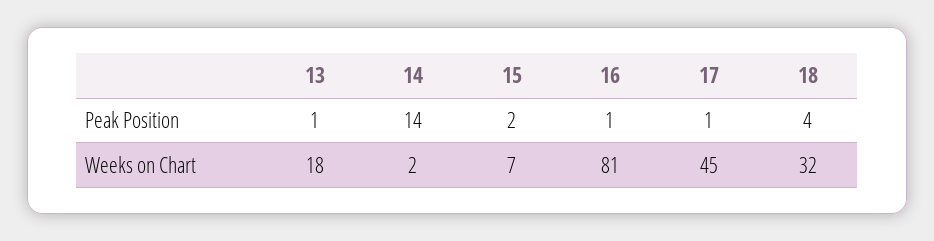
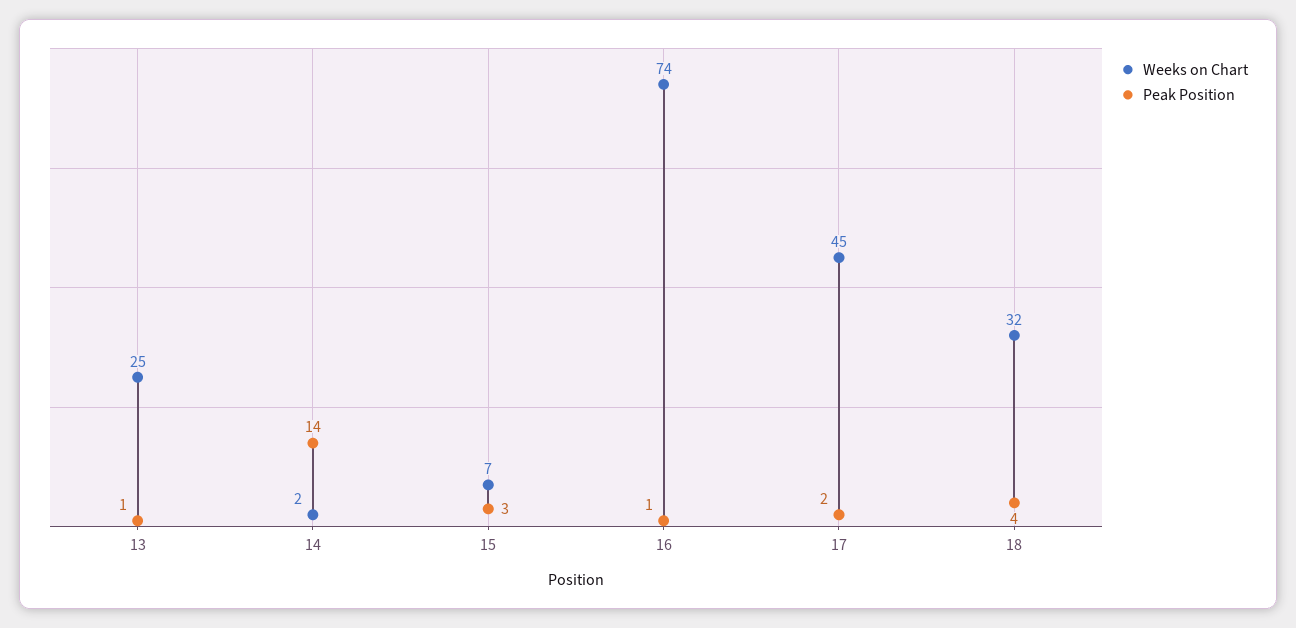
Peak Position, 15: 2 -> 3
Peak Position, 17: 1 -> 2
Weeks on Chart, 13: 18 -> 25
Weeks on Chart, 16: 81 -> 74

